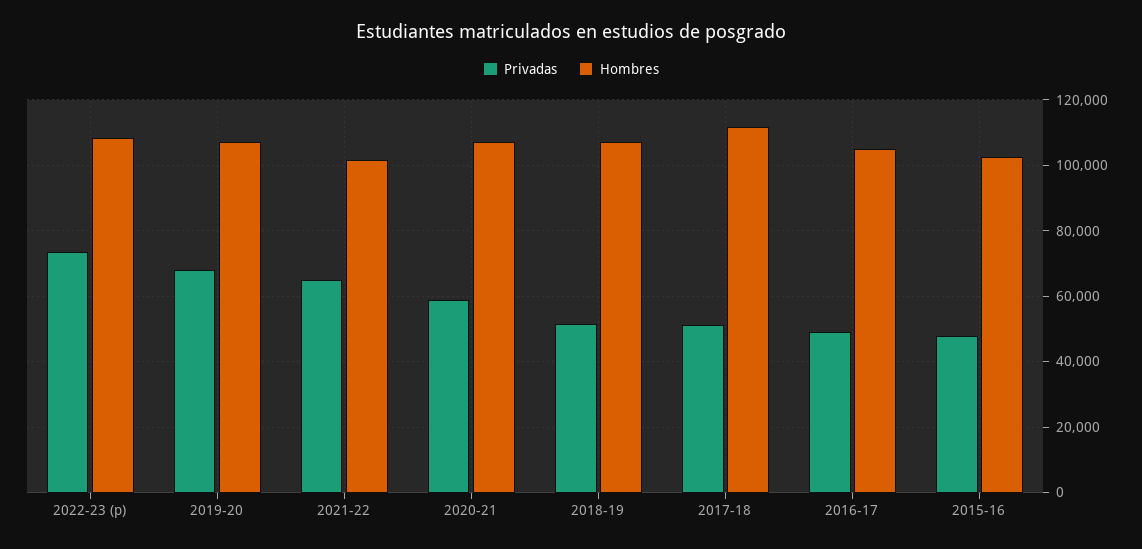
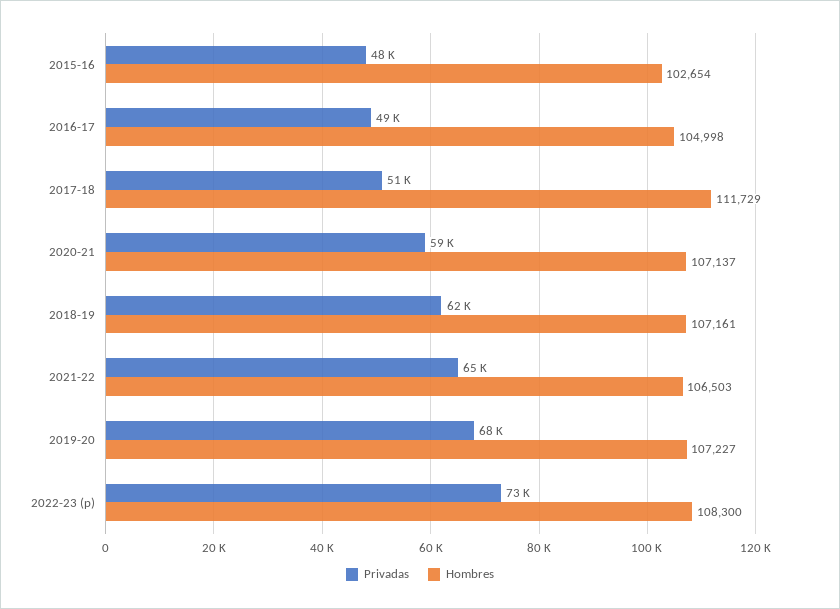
Hombres, 2021-22: 102000 -> 106503
Privadas, 2018-19: 52000 -> 62000

